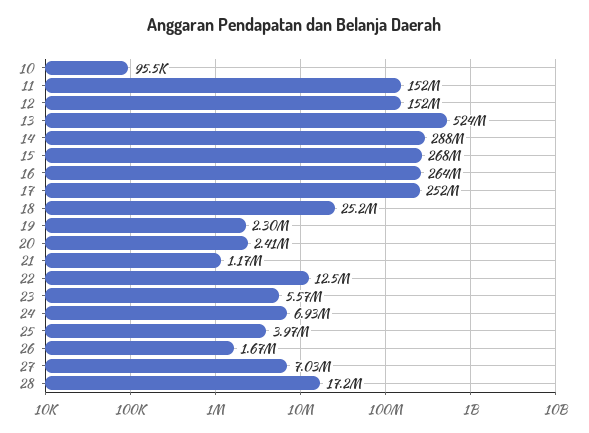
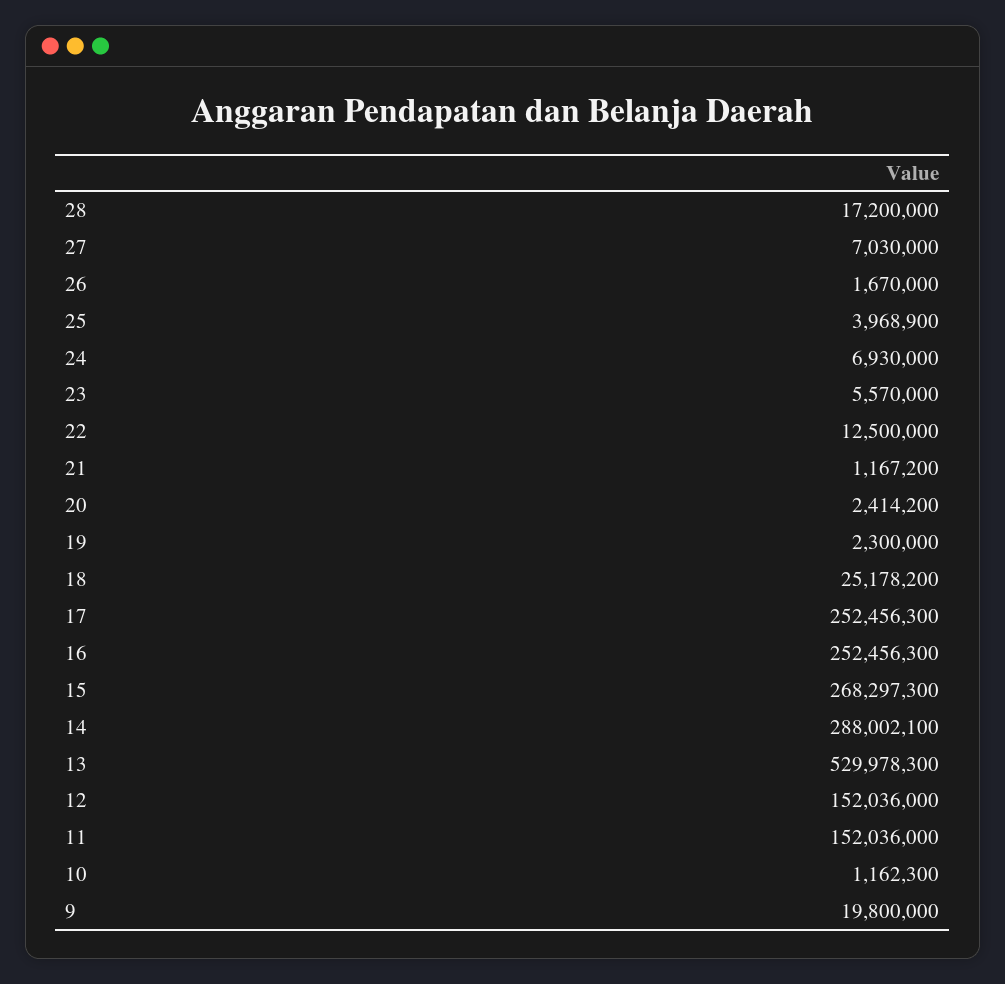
10: 95500 -> 1162300
13: 524000000 -> 529978300
16: 264000000 -> 252456300
9: none -> 19800000

